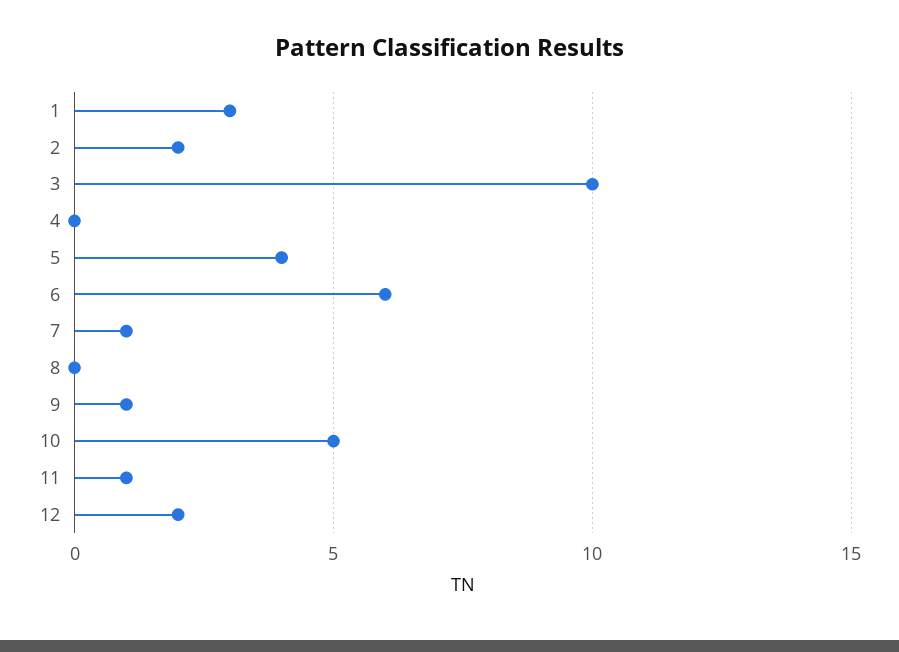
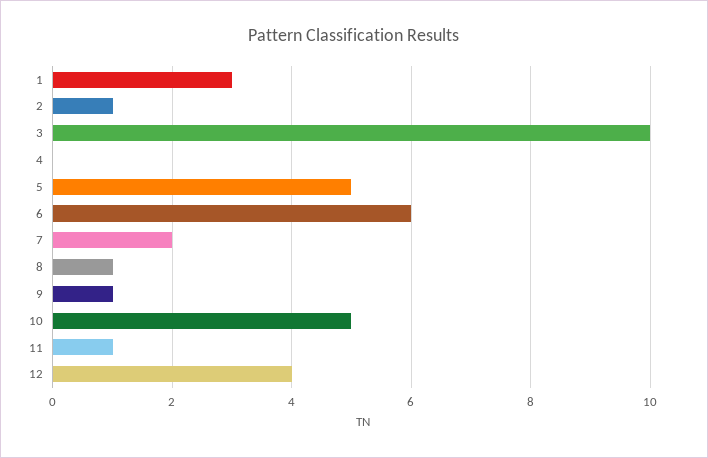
2: 2 -> 1
5: 4 -> 5
7: 1 -> 2
8: 0 -> 1
12: 2 -> 4

